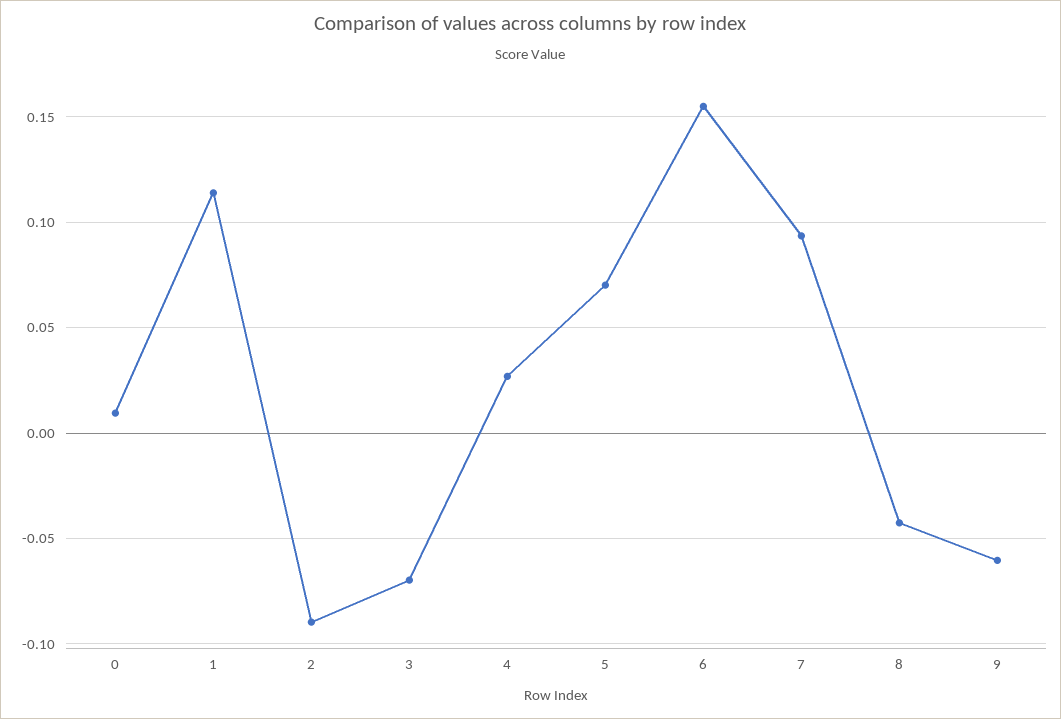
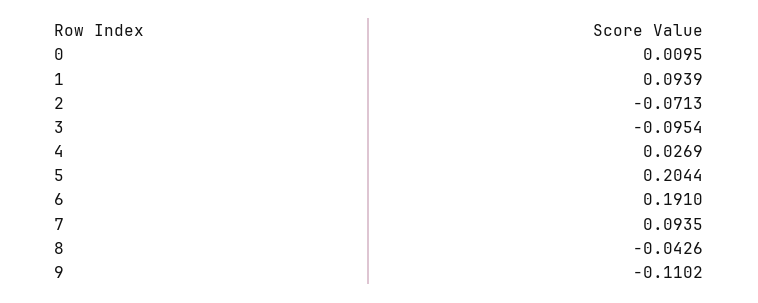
1: 0.115 -> 0.0939
2: -0.09 -> -0.0713
3: -0.07 -> -0.0954
5: 0.07 -> 0.2044
6: 0.155 -> 0.191
9: -0.06 -> -0.1102

